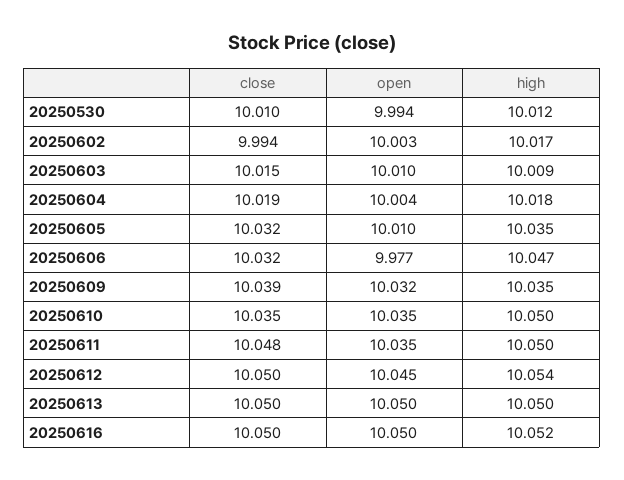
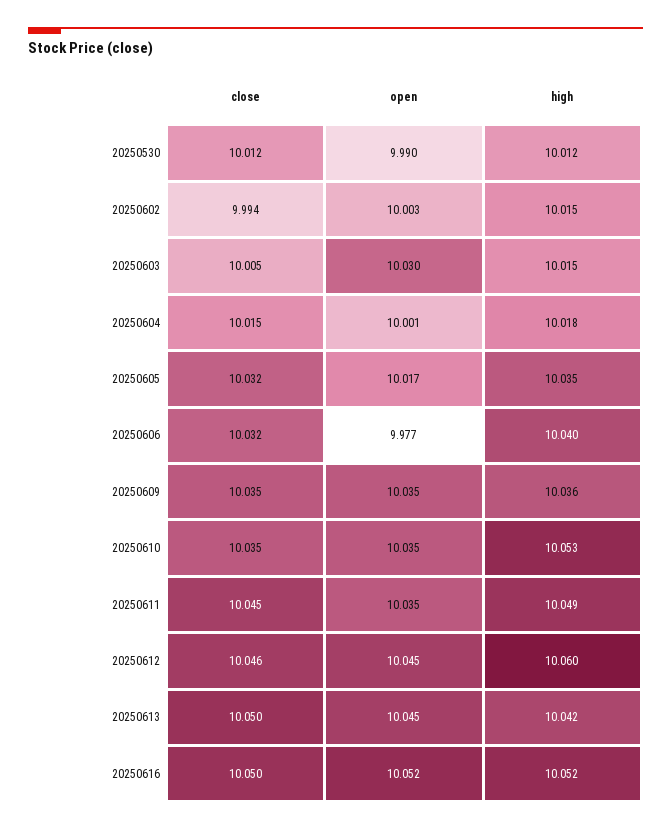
close, 20250530: 10.01 -> 10.012
open, 20250530: 9.994 -> 9.99
high, 20250602: 10.017 -> 10.015
close, 20250603: 10.015 -> 10.005
open, 20250603: 10.01 -> 10.03
high, 20250603: 10.009 -> 10.015
close, 20250604: 10.019 -> 10.015
open, 20250604: 10.004 -> 10.001
open, 20250605: 10.01 -> 10.017
high, 20250606: 10.047 -> 10.04
close, 20250609: 10.039 -> 10.035
open, 20250609: 10.032 -> 10.035
high, 20250609: 10.035 -> 10.036
high, 20250610: 10.05 -> 10.053
close, 20250611: 10.048 -> 10.045
high, 20250611: 10.05 -> 10.049
close, 20250612: 10.05 -> 10.046
high, 20250612: 10.054 -> 10.06
open, 20250613: 10.05 -> 10.045
high, 20250613: 10.05 -> 10.042
open, 20250616: 10.05 -> 10.052

